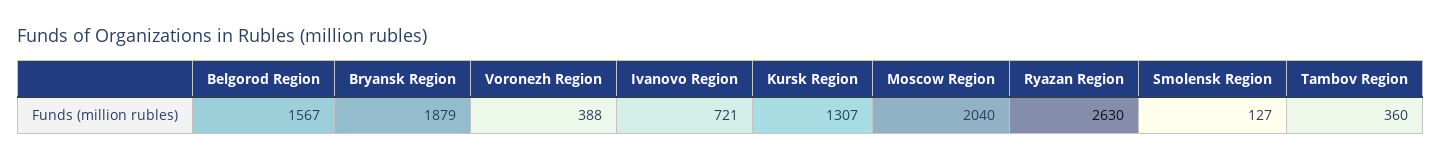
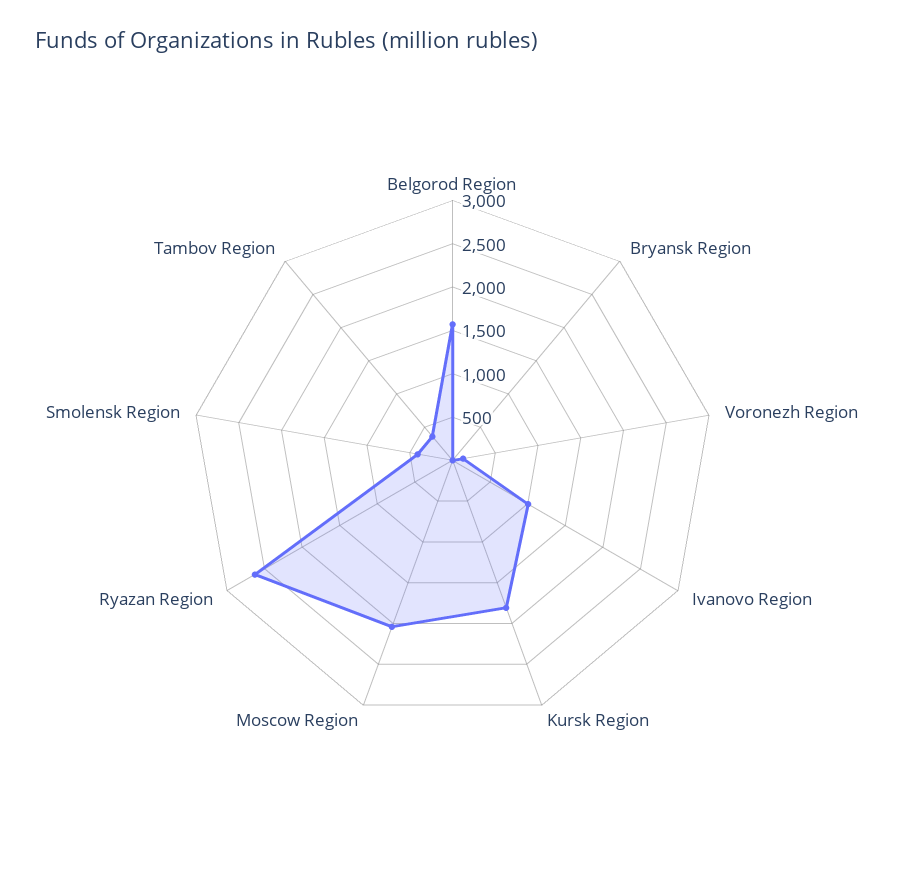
Bryansk Region: 1879 -> 0
Voronezh Region: 388 -> 100
Ivanovo Region: 721 -> 1000
Kursk Region: 1307 -> 1800
Smolensk Region: 127 -> 400

